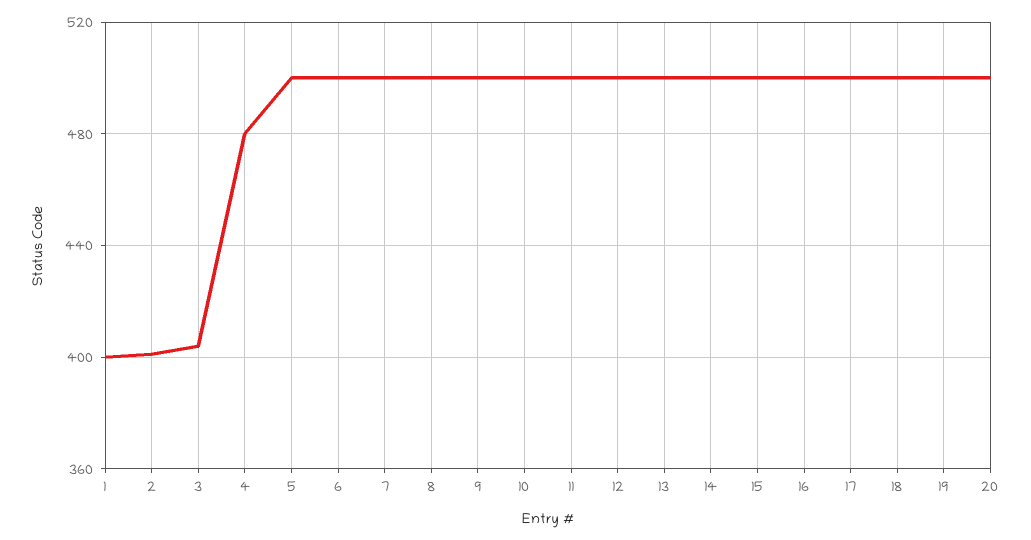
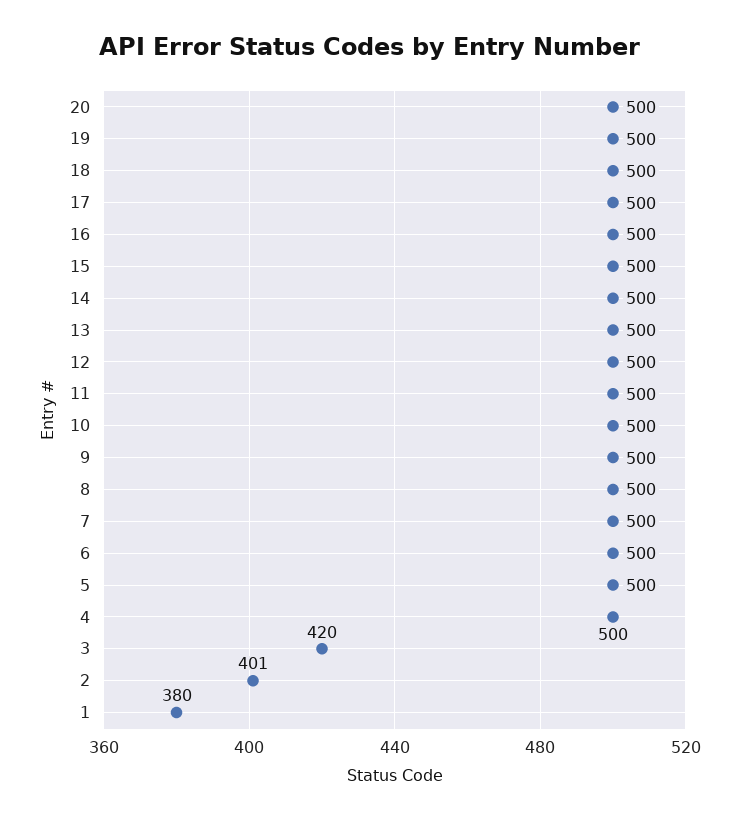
1: 400 -> 380
3: 405 -> 420
4: 480 -> 500

